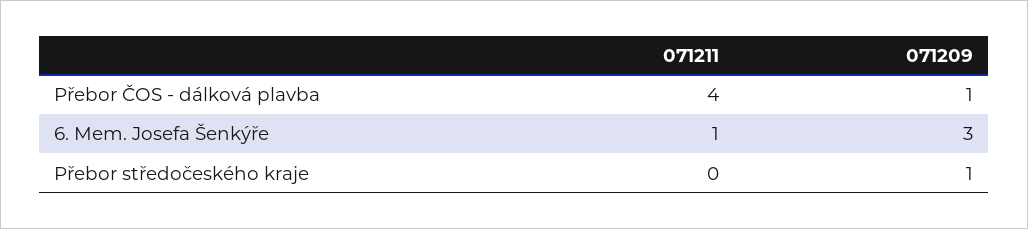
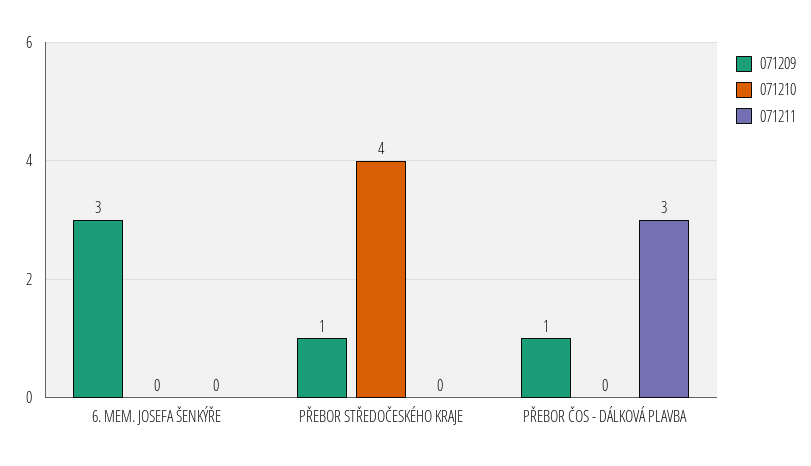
071211, Přebor ČOS - dálková plavba: 4 -> 3
071211, 6. Mem. Josefa Šenkýře: 1 -> 0
071210, 6. Mem. Josefa Šenkýře: none -> 0
071210, Přebor středočeského kraje: none -> 4
071210, Přebor ČOS - dálková plavba: none -> 0

